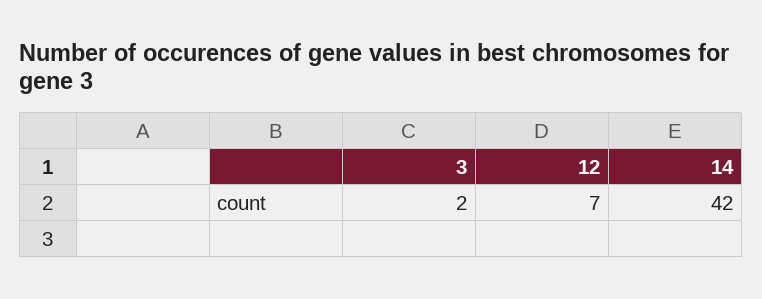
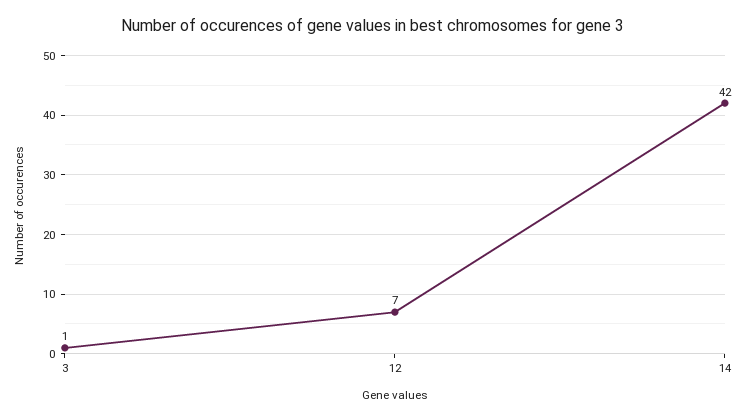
3: 2 -> 1

